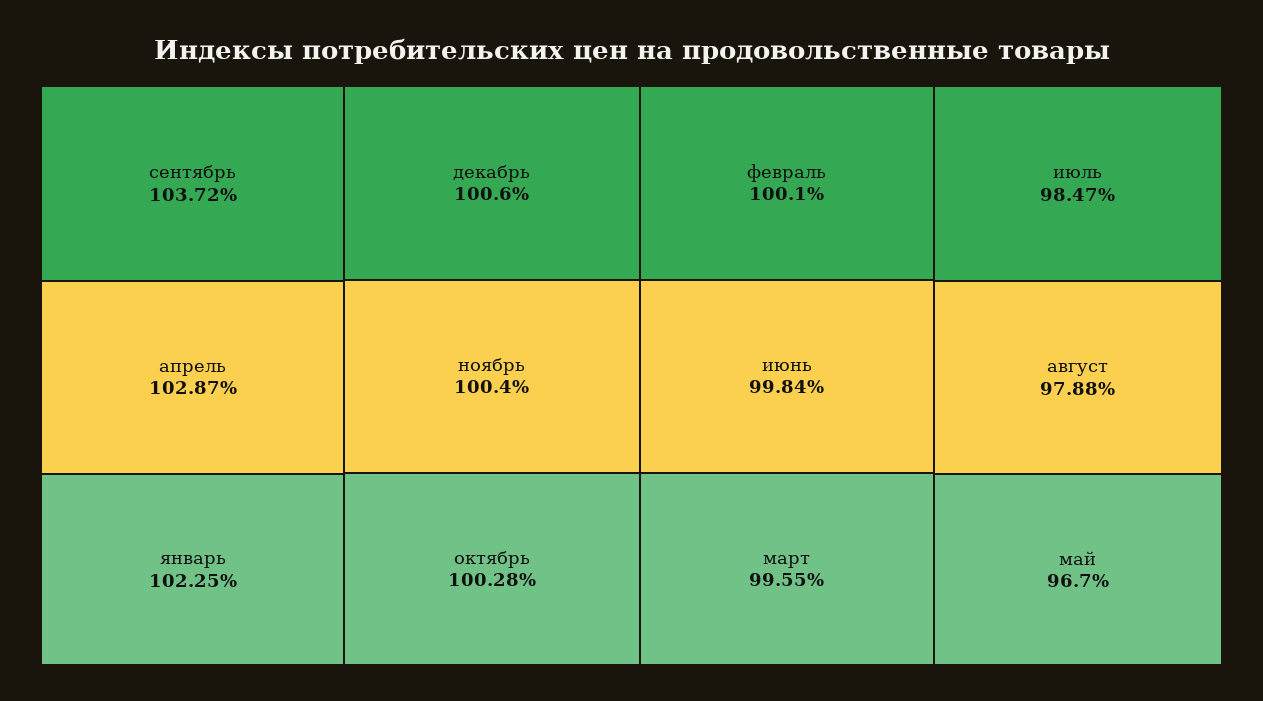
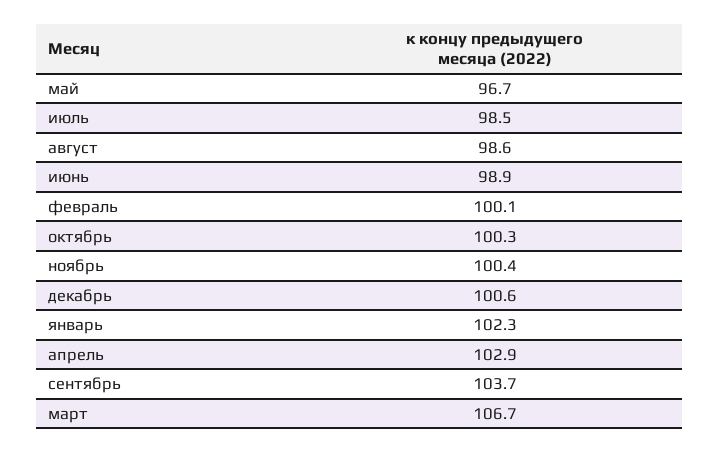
июнь: 99.84 -> 98.9
март: 99.55 -> 106.7
август: 97.88 -> 98.6

